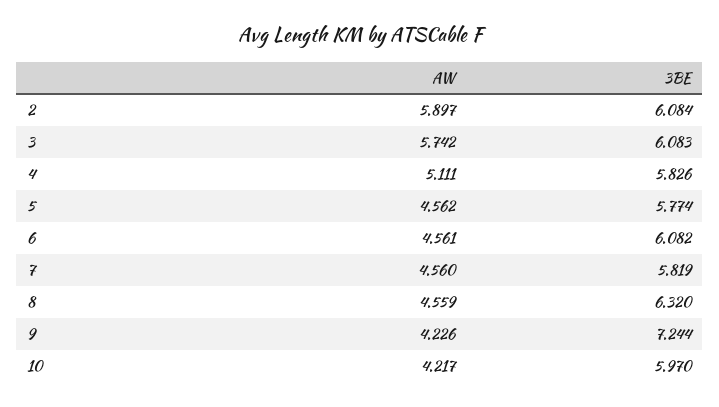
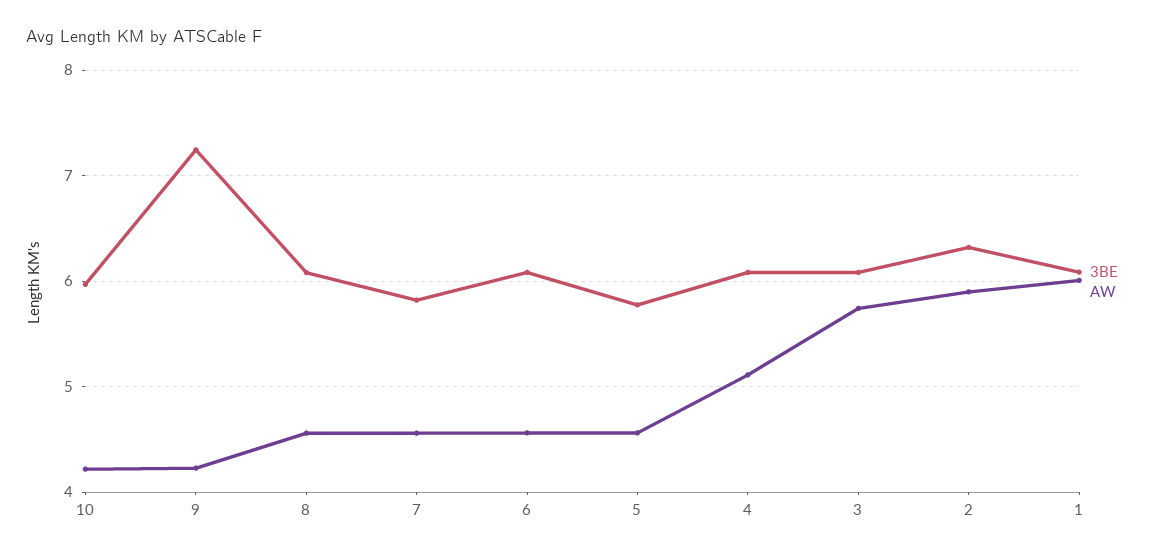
3BE, 2: 6.084 -> 6.3
3BE, 4: 5.826 -> 6.1
3BE, 8: 6.32 -> 6.1
3BE, 1: none -> 6.1
AW, 1: none -> 6

